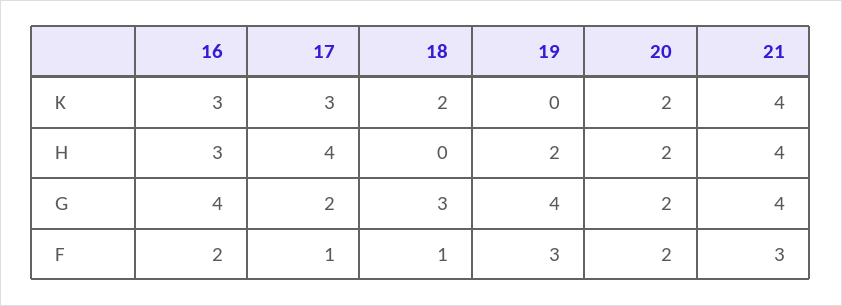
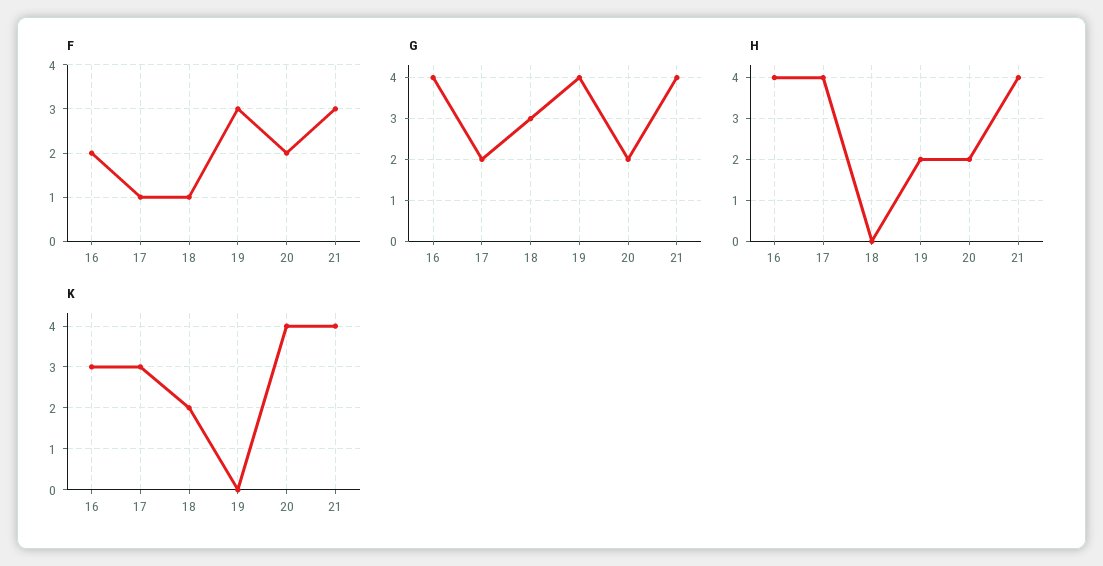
K, 20: 2 -> 4
H, 16: 3 -> 4

